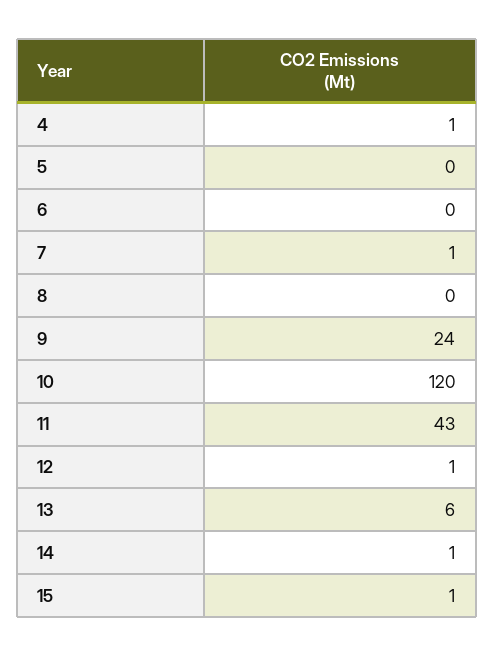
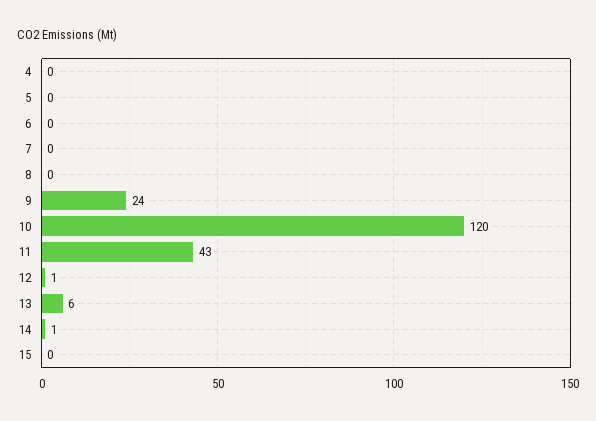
4: 1 -> 0
7: 1 -> 0
15: 1 -> 0

